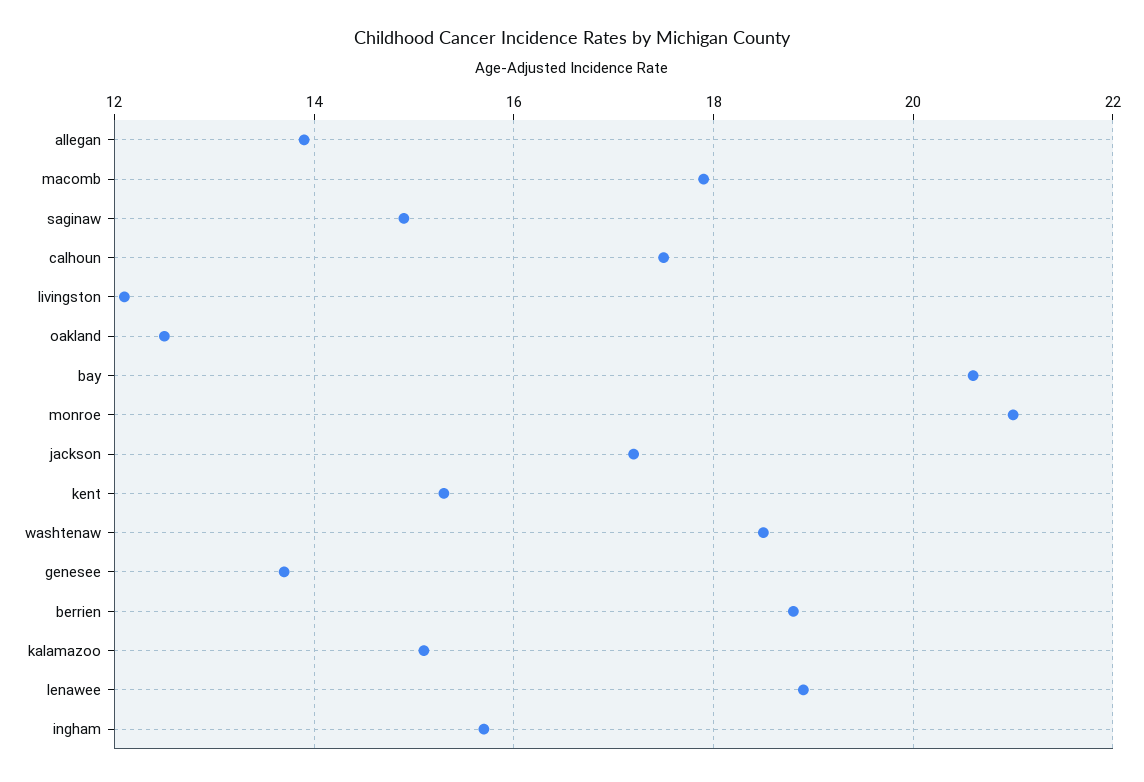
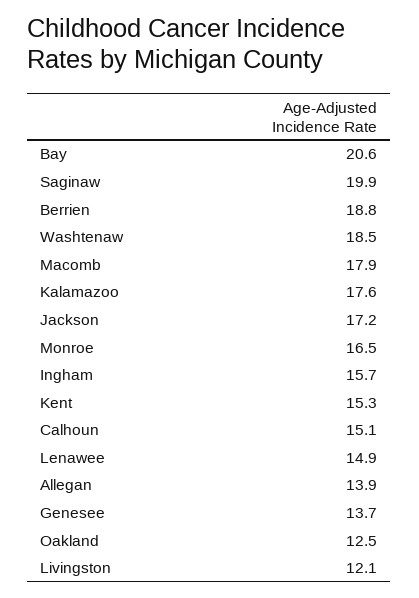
saginaw: 15 -> 19.9
calhoun: 17.5 -> 15.1
monroe: 21 -> 16.5
kalamazoo: 15 -> 17.6
lenawee: 19 -> 14.9

